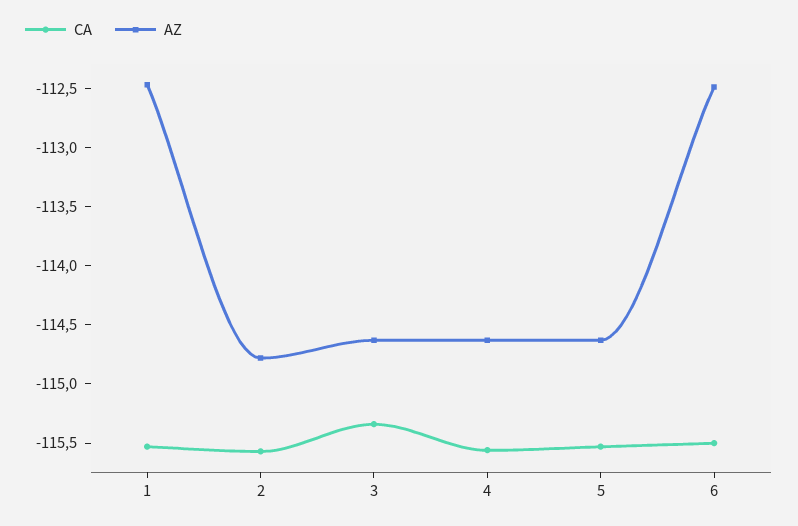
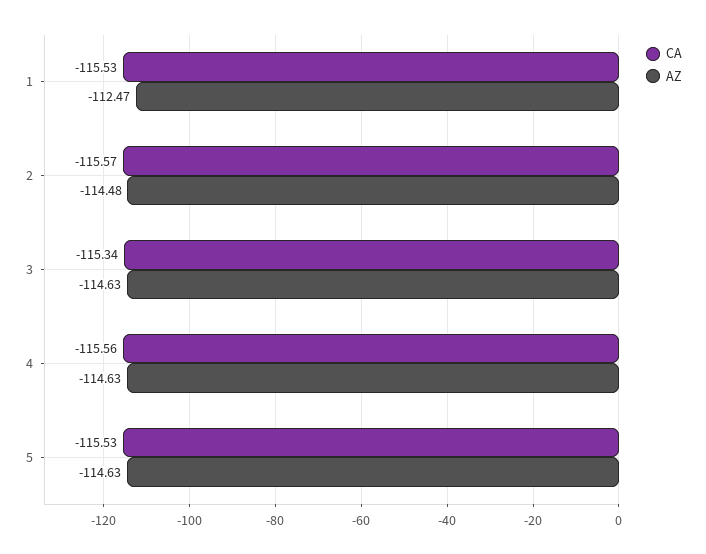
AZ, 2: -114.8 -> -114.48
CA, 6: -115.5 -> none
AZ, 6: -112.5 -> none

